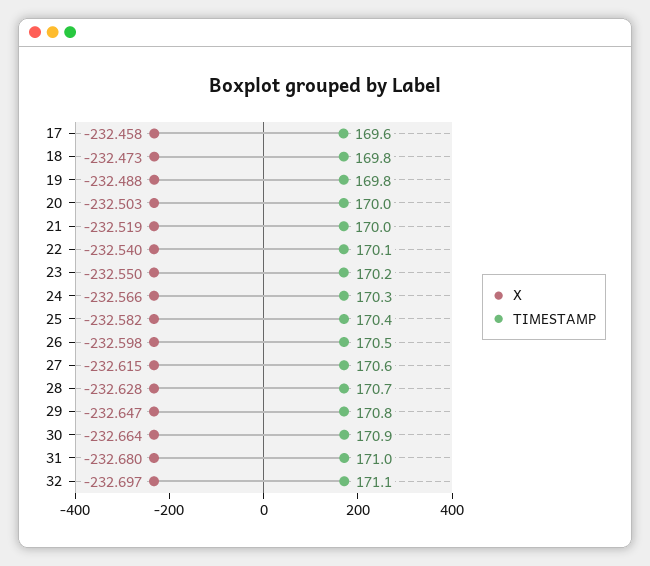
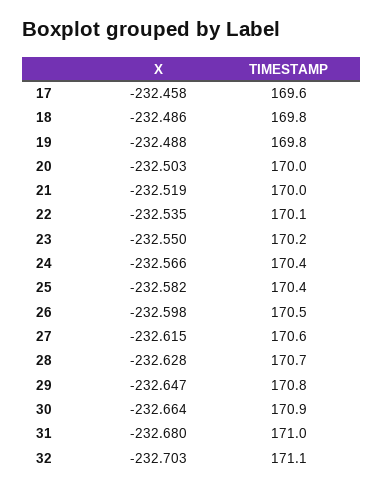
X, 18: -232.473 -> -232.486
X, 22: -232.54 -> -232.535
TIMESTAMP, 24: 170.3 -> 170.4
X, 32: -232.697 -> -232.703

